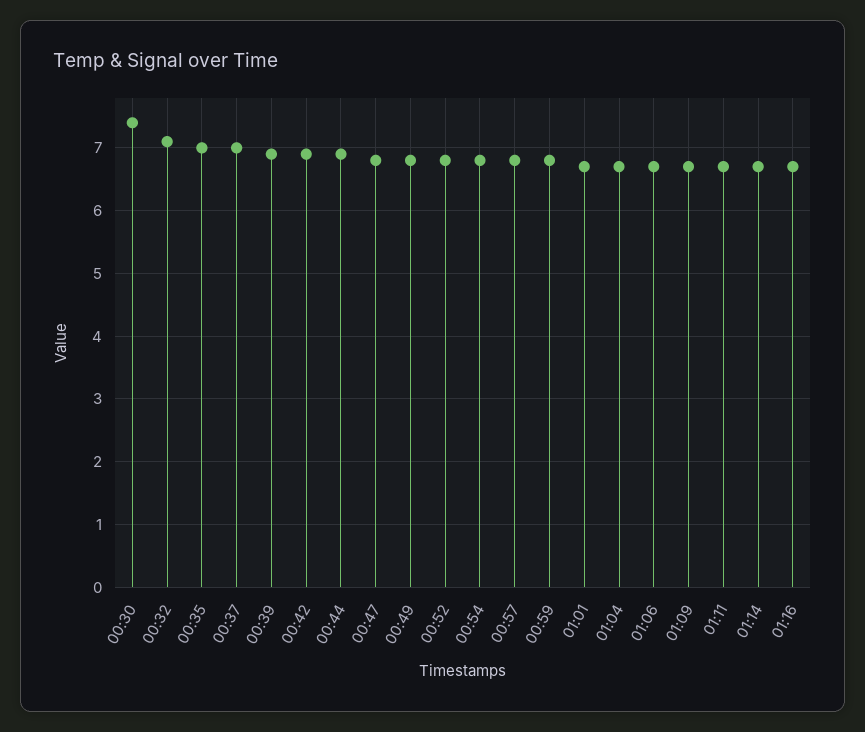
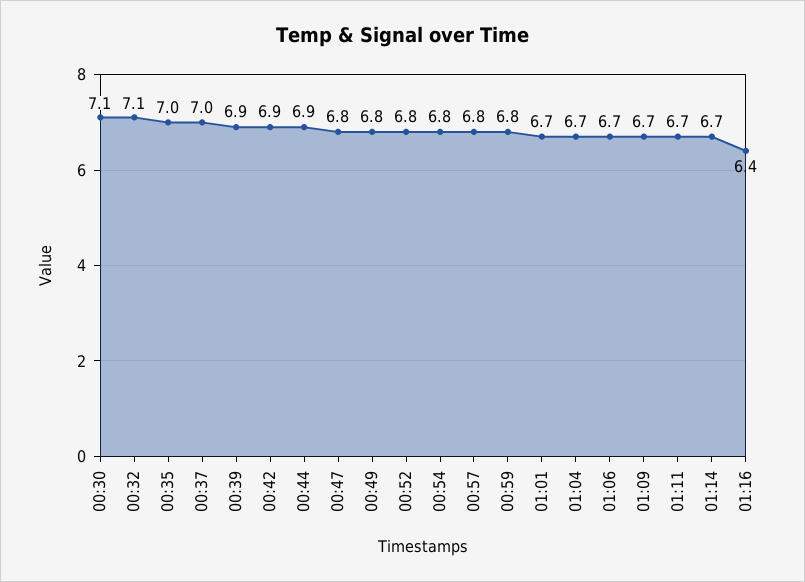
00:30: 7.4 -> 7.1
01:16: 6.7 -> 6.4

